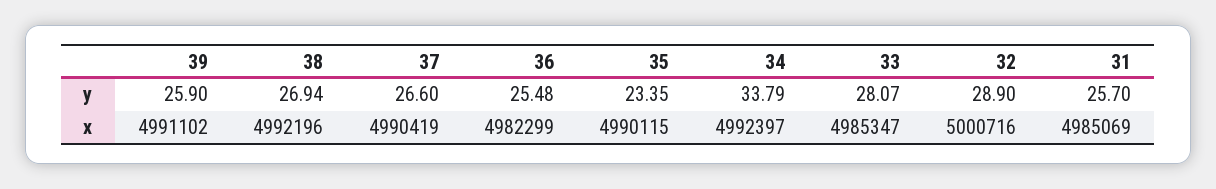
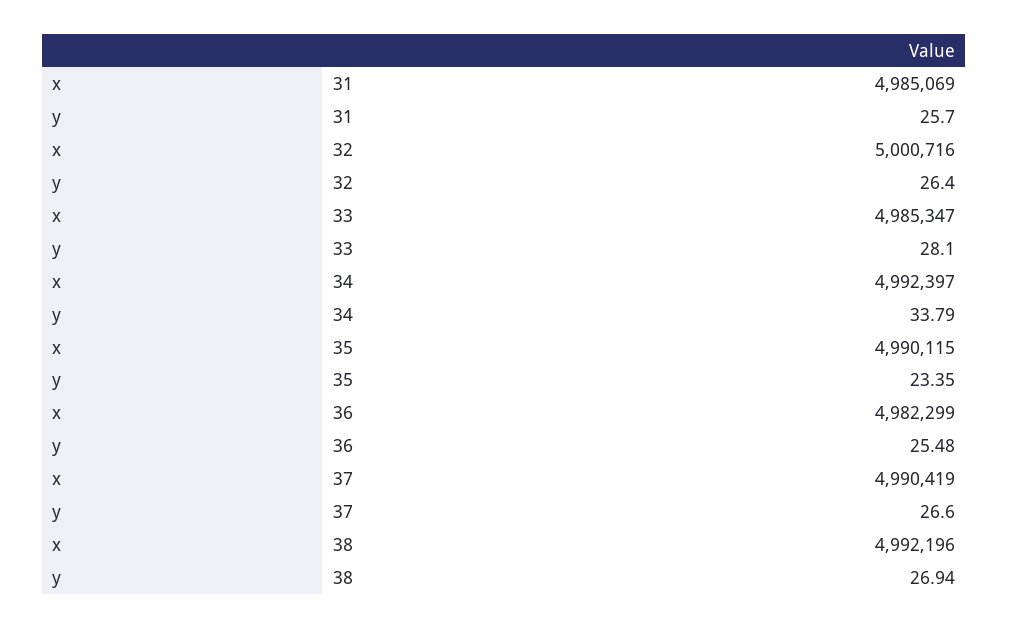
39, y: 25.9 -> none
33, y: 28.07 -> 28.1
32, y: 28.9 -> 26.4
39, x: 4991102 -> none

